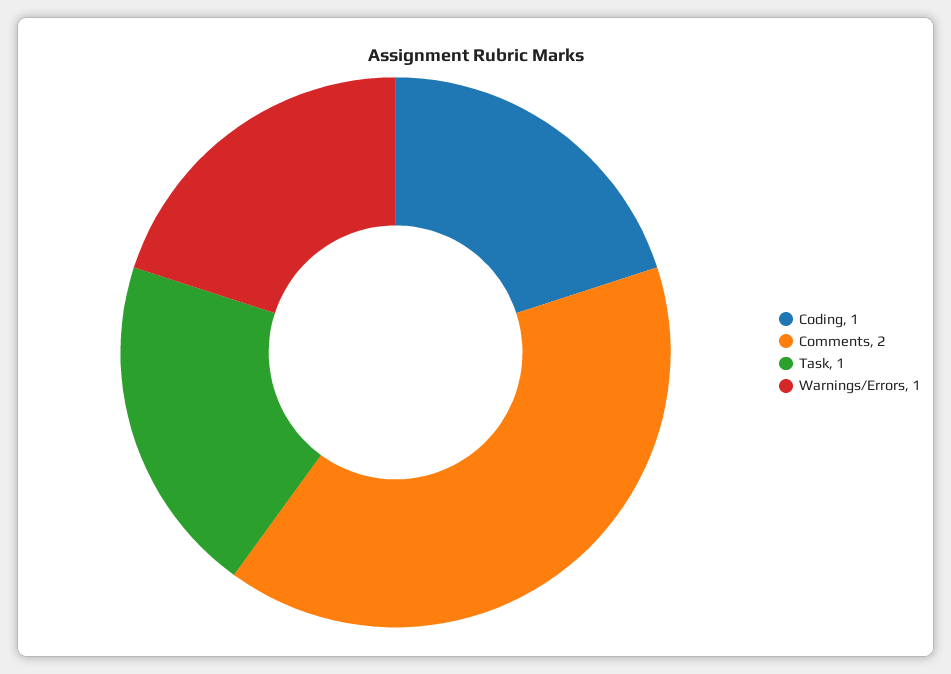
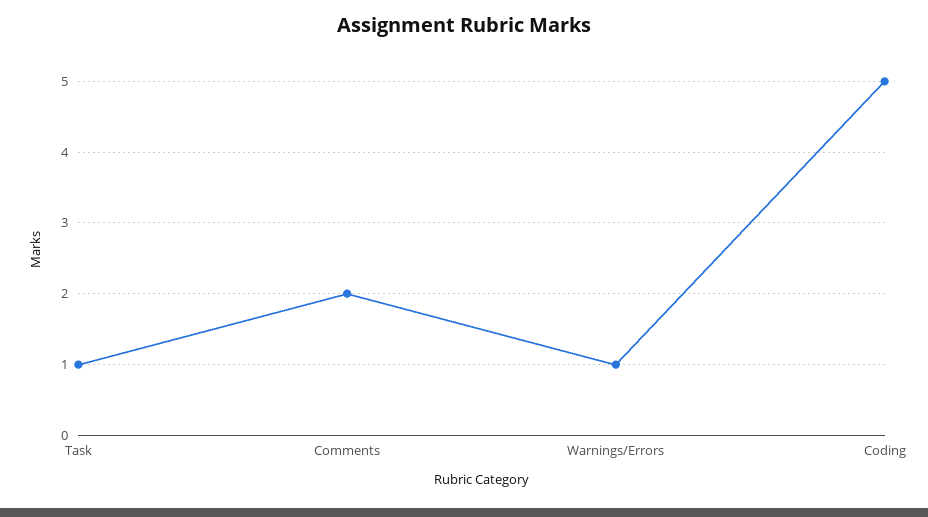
Coding: 1 -> 5

